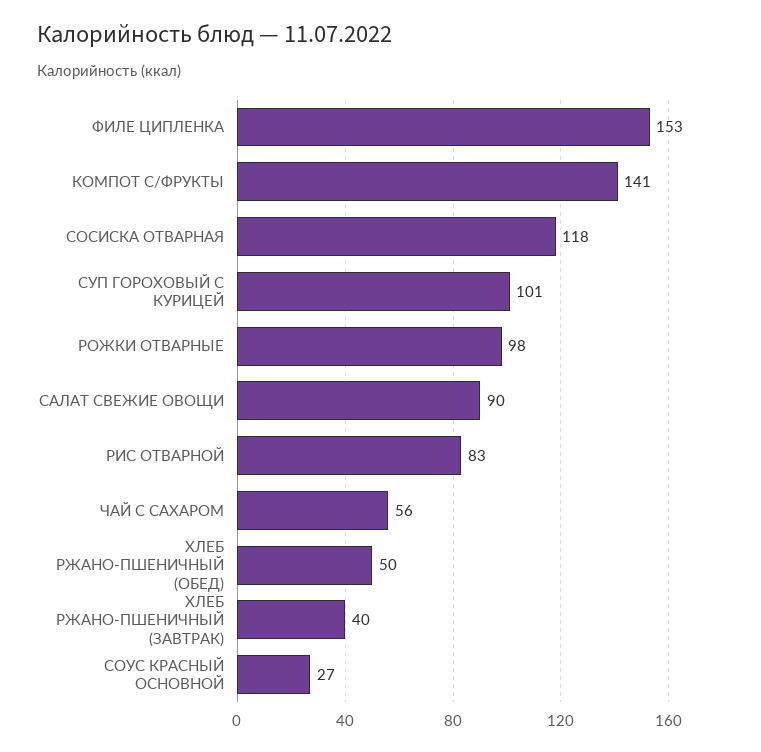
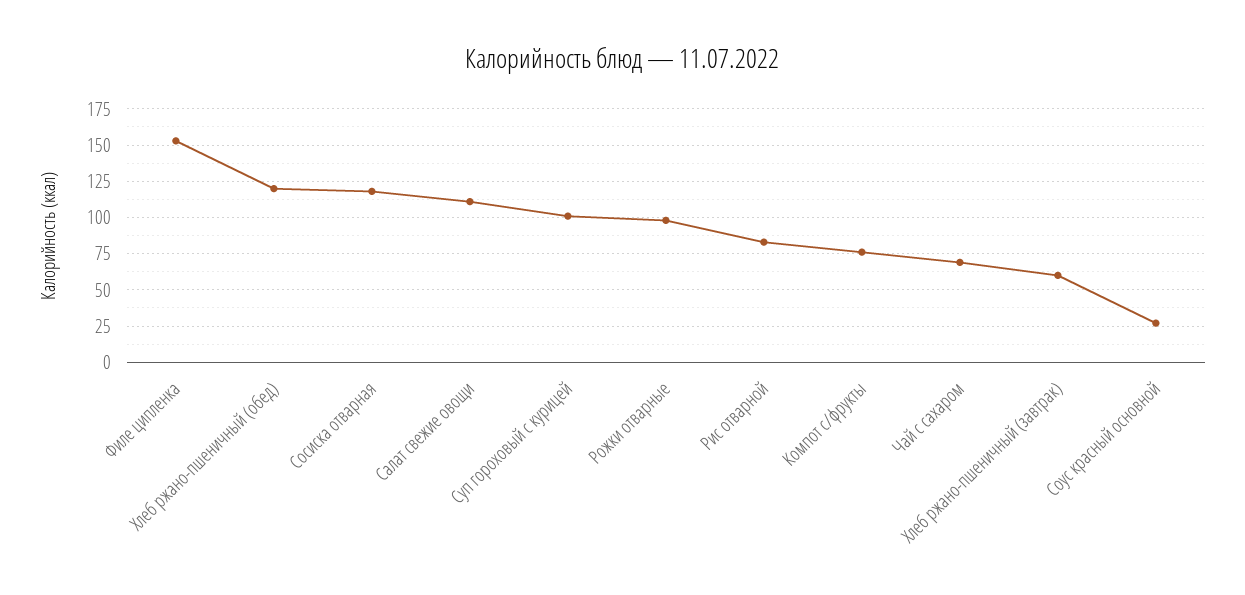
КОМПОТ С/ФРУКТЫ: 141 -> 75
САЛАТ СВЕЖИЕ ОВОЩИ: 90 -> 110
ЧАЙ С САХАРОМ: 56 -> 70
ХЛЕБ РЖАНО-ПШЕНИЧНЫЙ (ОБЕД): 50 -> 120
ХЛЕБ РЖАНО-ПШЕНИЧНЫЙ (ЗАВТРАК): 40 -> 60

